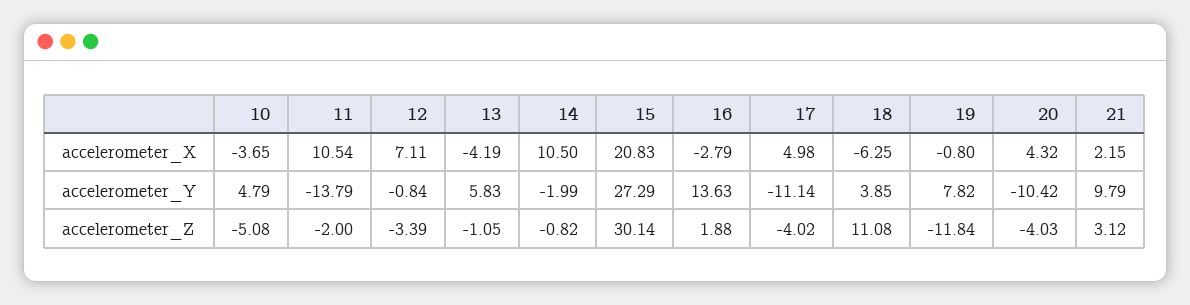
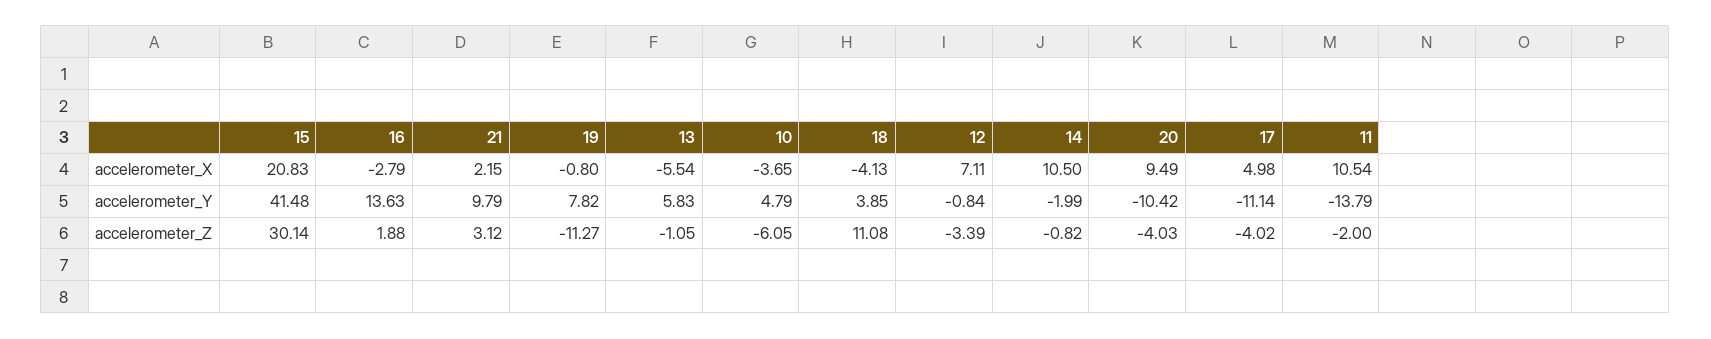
13, accelerometer_X: -4.19 -> -5.54
18, accelerometer_X: -6.25 -> -4.13
20, accelerometer_X: 4.32 -> 9.49
15, accelerometer_Y: 27.29 -> 41.48
10, accelerometer_Z: -5.08 -> -6.05
19, accelerometer_Z: -11.84 -> -11.27

